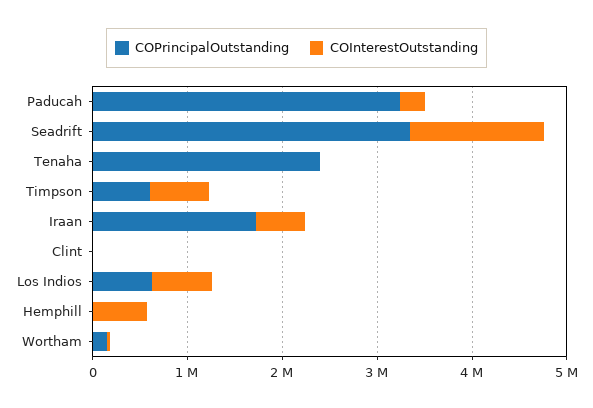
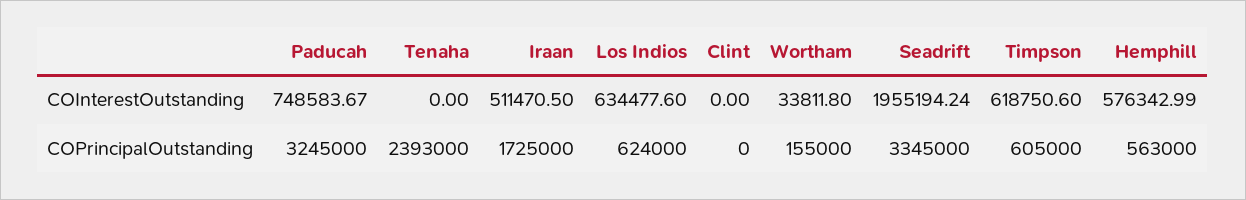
COInterestOutstanding, Paducah: 200000 -> 748583.67
COInterestOutstanding, Seadrift: 1400000 -> 1955194.24
COPrincipalOutstanding, Hemphill: 0 -> 563000

